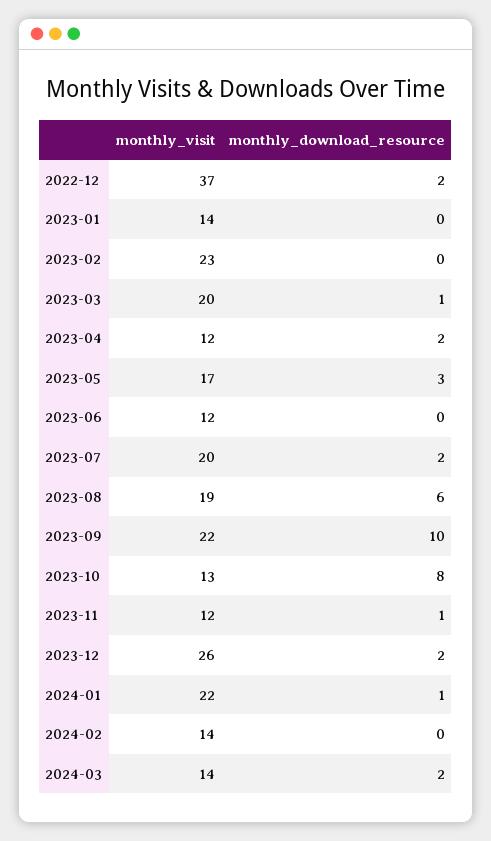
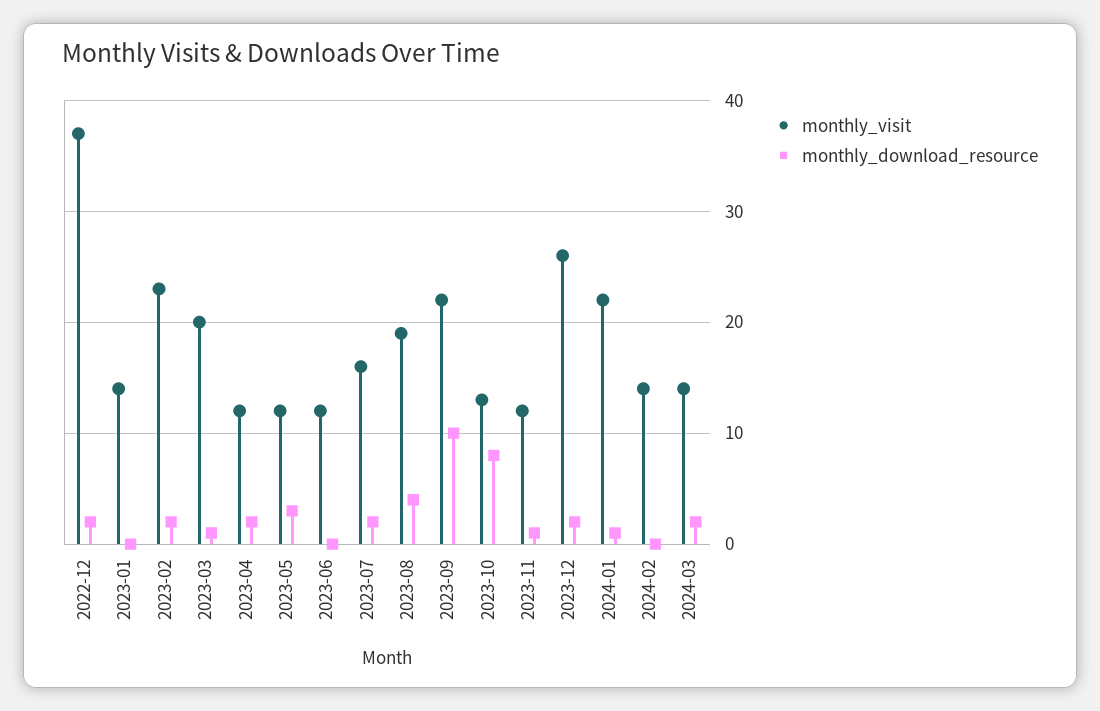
monthly_download_resource, 2023-02: 0 -> 2
monthly_visit, 2023-05: 17 -> 12
monthly_visit, 2023-07: 20 -> 16
monthly_download_resource, 2023-08: 6 -> 4

